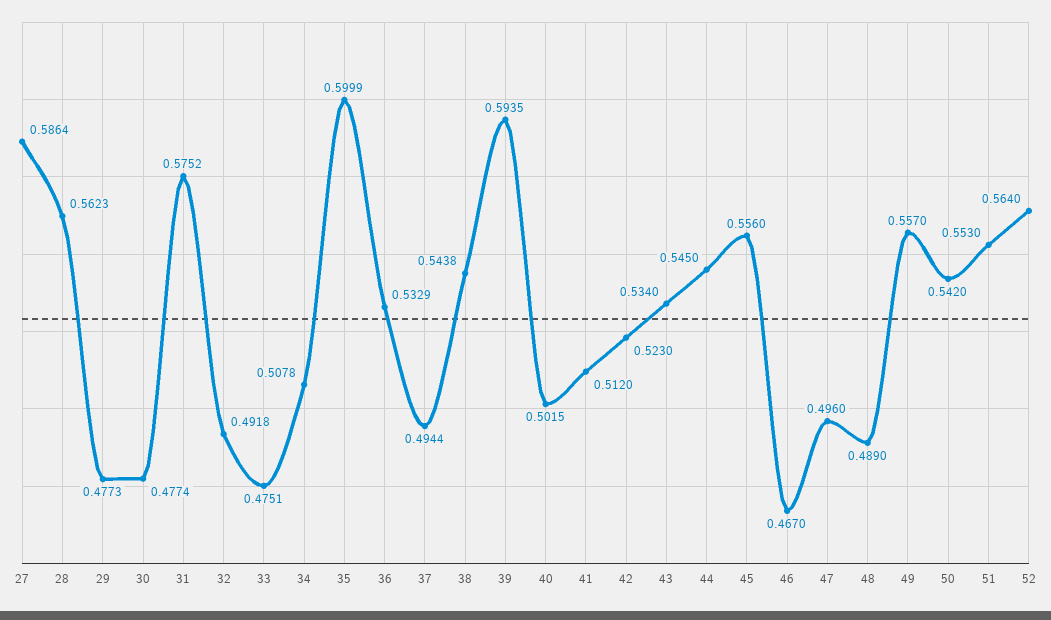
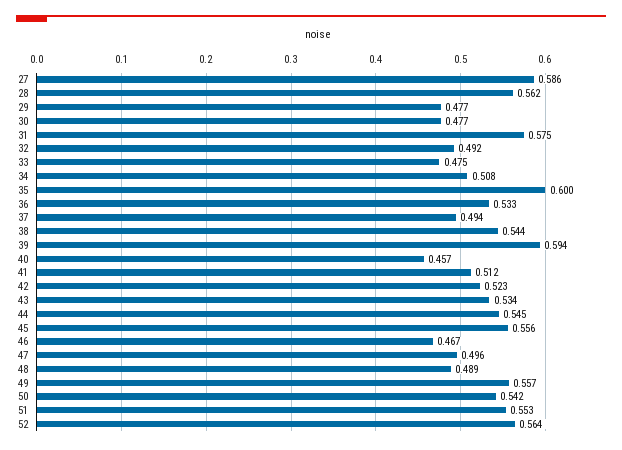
40: 0.5015 -> 0.457

